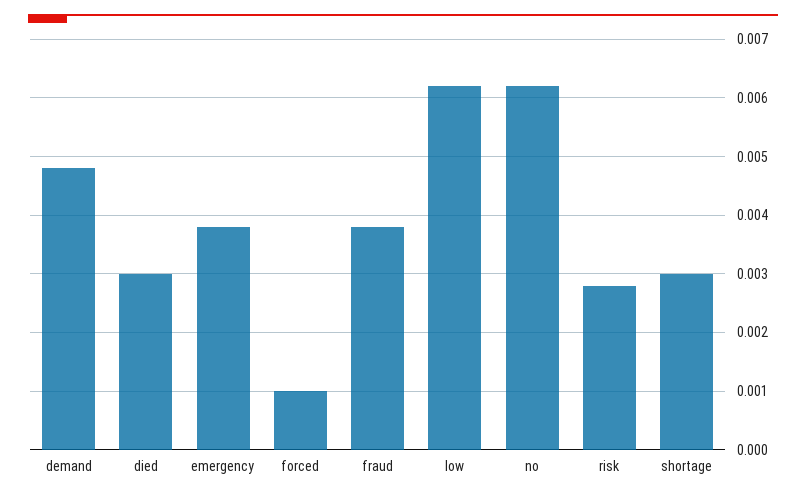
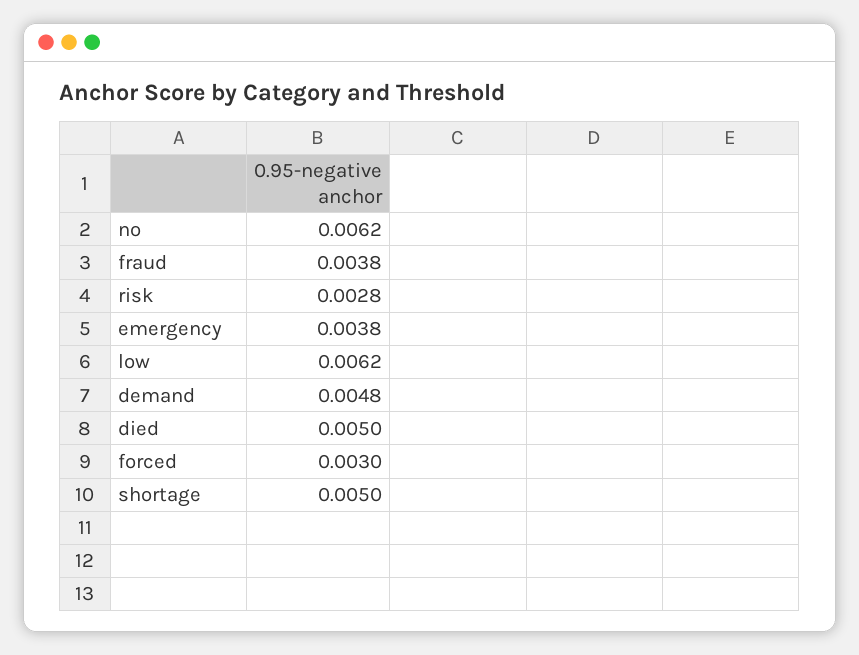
died: 0.003 -> 0.005
forced: 0.001 -> 0.003
shortage: 0.003 -> 0.005

